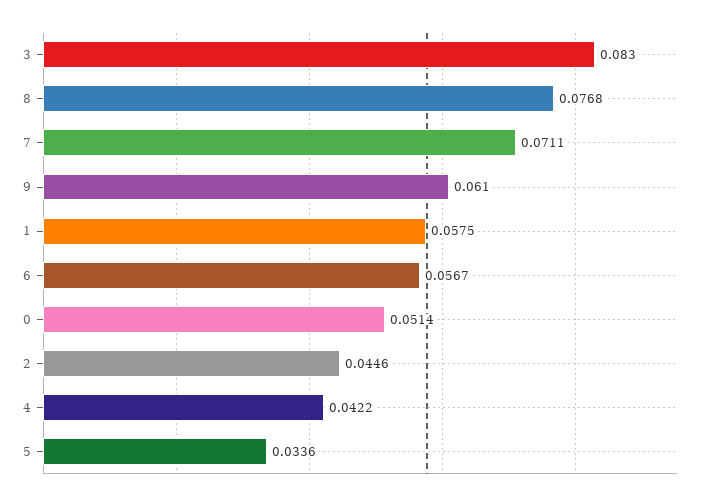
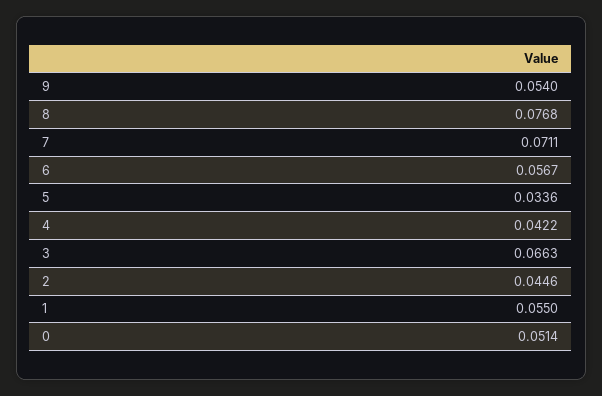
3: 0.083 -> 0.0663
9: 0.061 -> 0.054
1: 0.0575 -> 0.055

